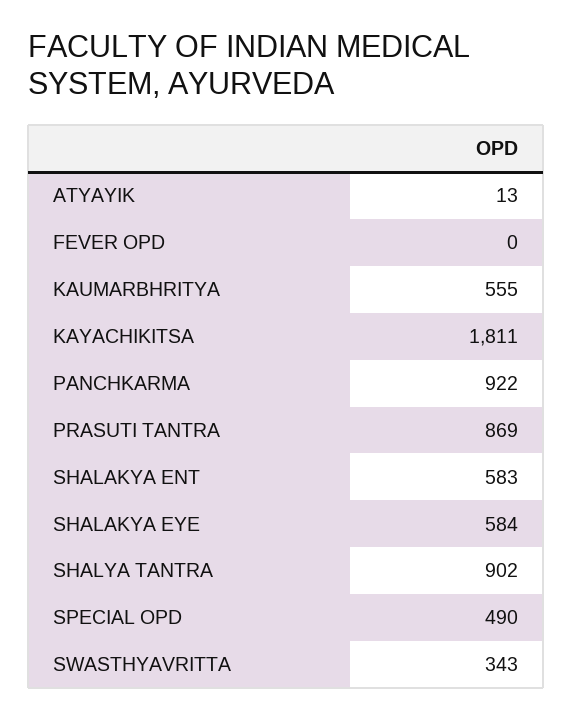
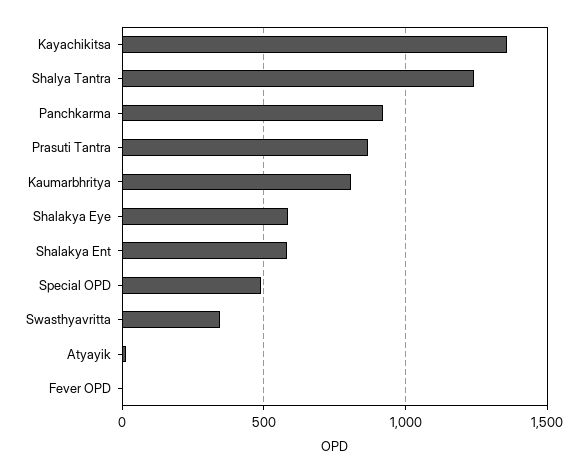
KAUMARBHRITYA: 555 -> 800
KAYACHIKITSA: 1811 -> 1350
SHALYA TANTRA: 902 -> 1250

